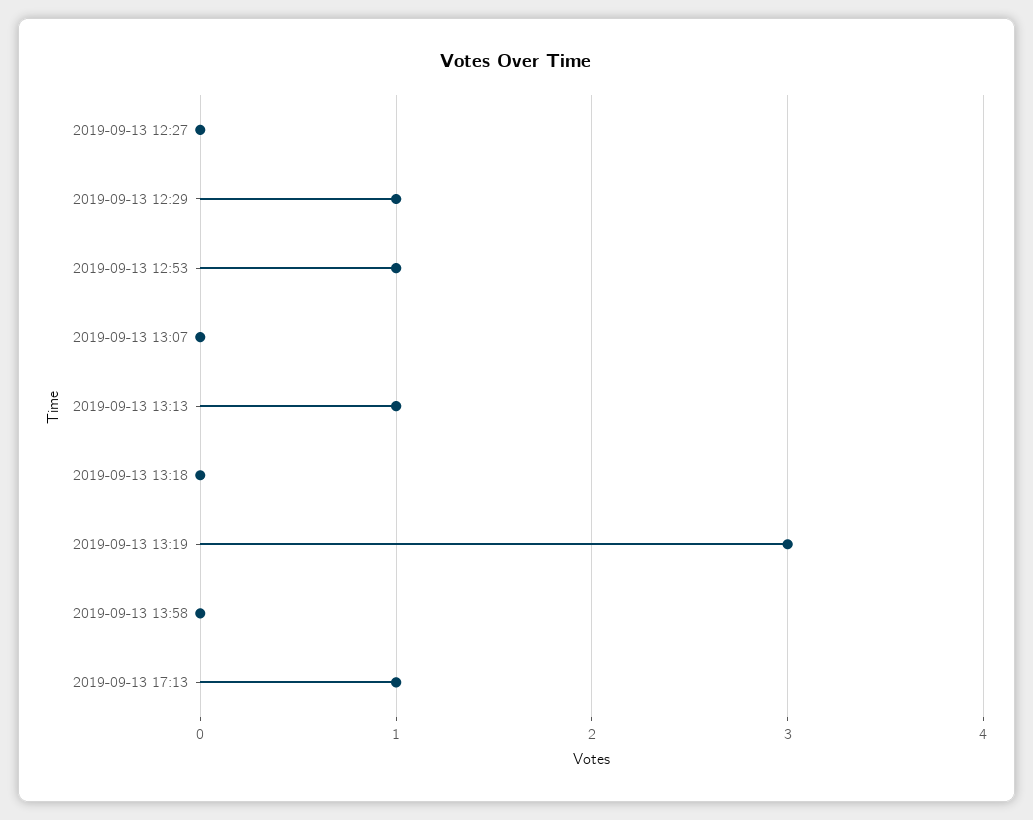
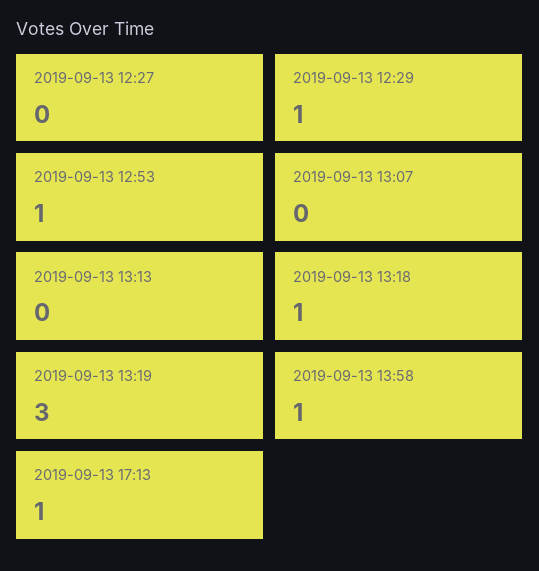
2019-09-13 13:13: 1 -> 0
2019-09-13 13:18: 0 -> 1
2019-09-13 13:58: 0 -> 1

